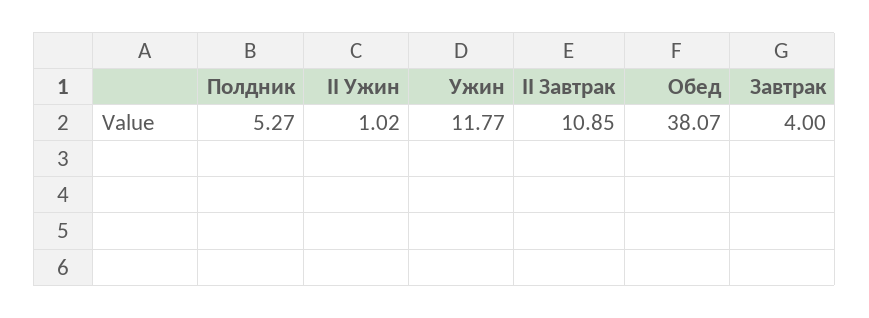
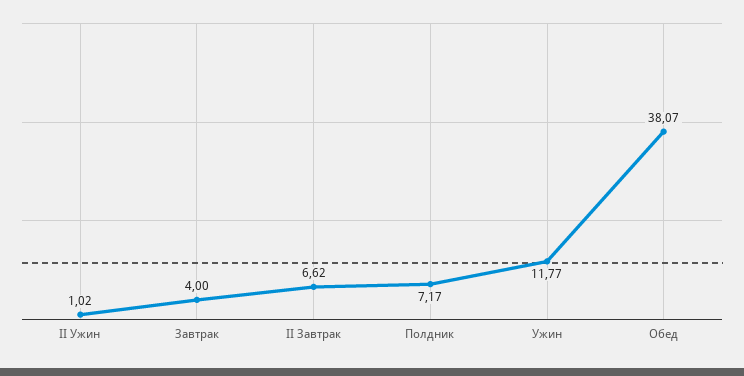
Полдник: 5.27 -> 7.17
II Завтрак: 10.85 -> 6.62

